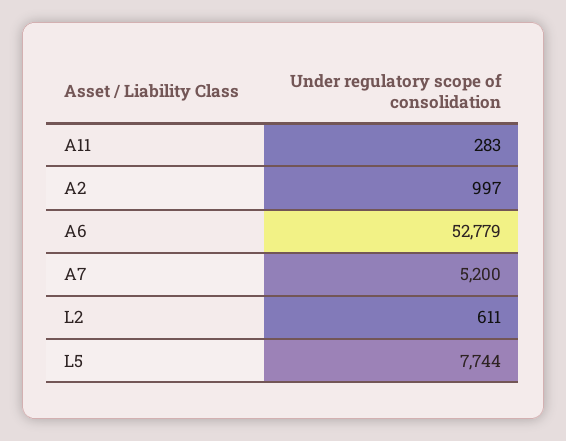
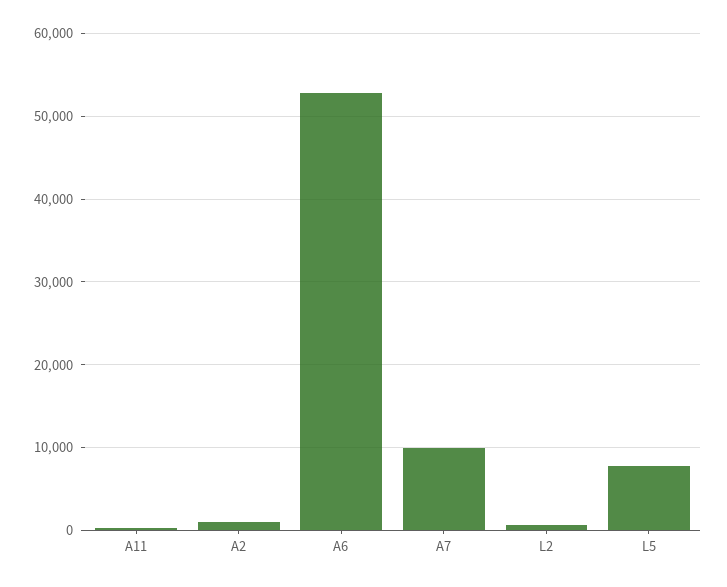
A7: 5200 -> 10000

